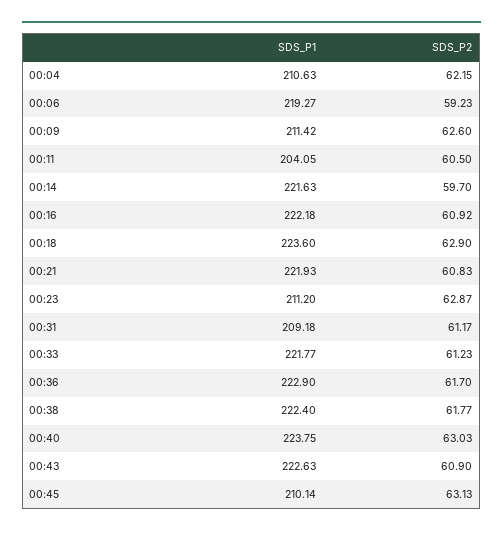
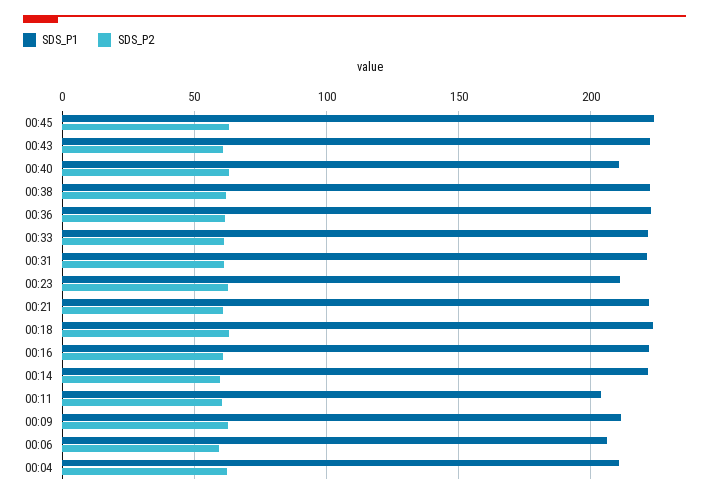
SDS_P1, 00:06: 219.27 -> 205
SDS_P1, 00:31: 209.18 -> 220
SDS_P1, 00:40: 223.75 -> 210
SDS_P1, 00:45: 210.14 -> 225

